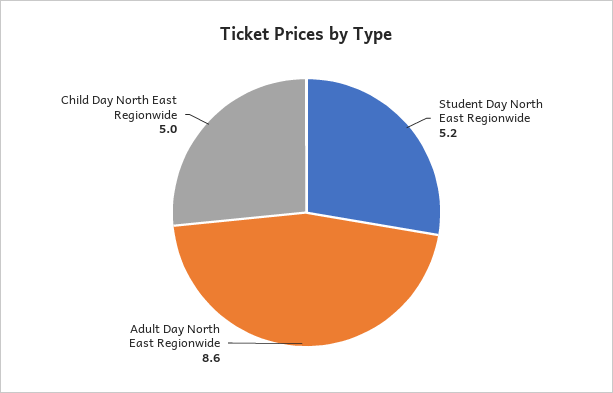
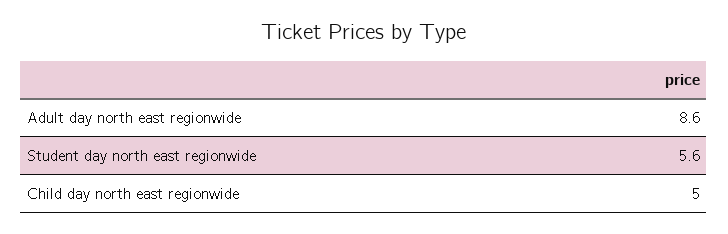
Student Day North East Regionwide: 5.2 -> 5.6

